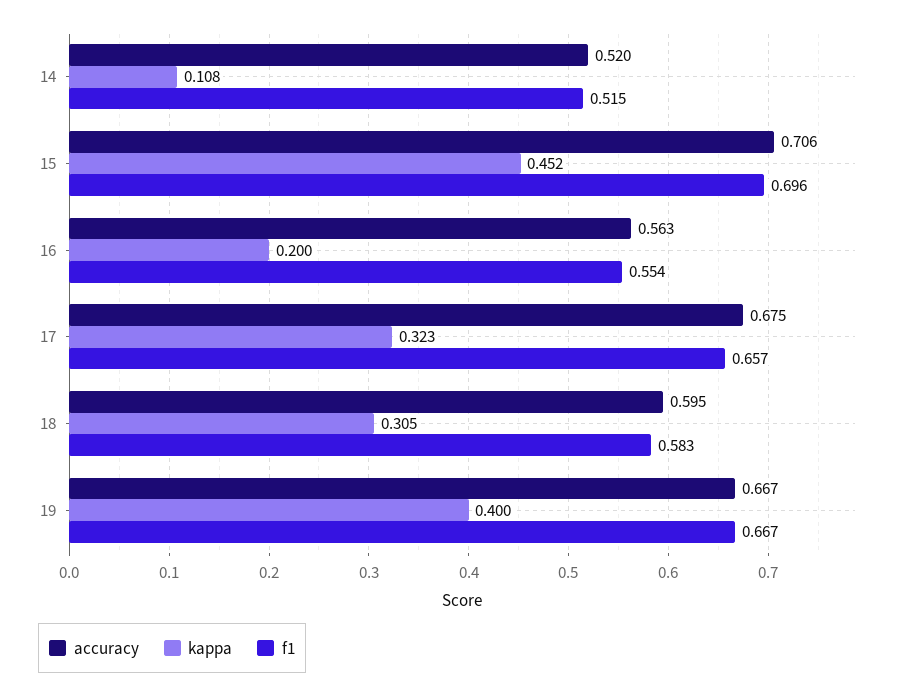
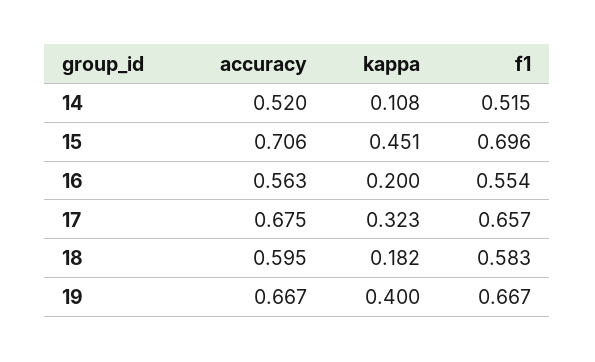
kappa, 15: 0.452 -> 0.451
kappa, 18: 0.305 -> 0.182

